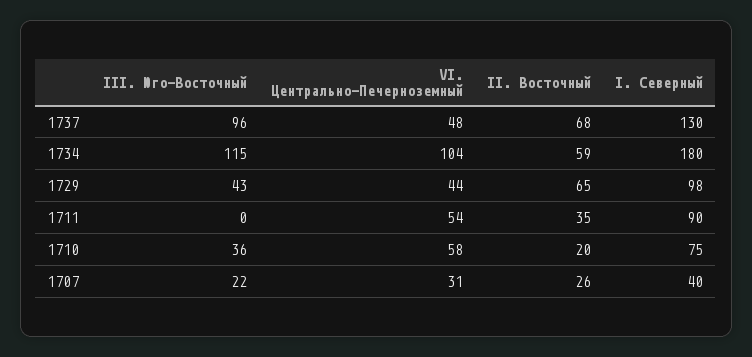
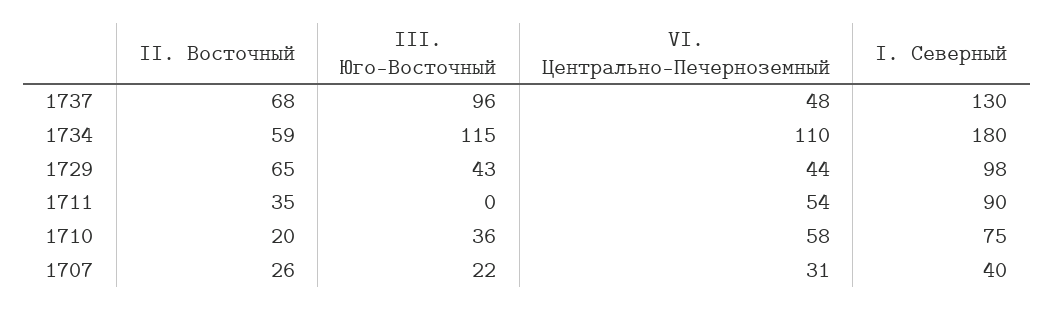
VI. Центрально-Печерноземный, 1734: 104 -> 110

